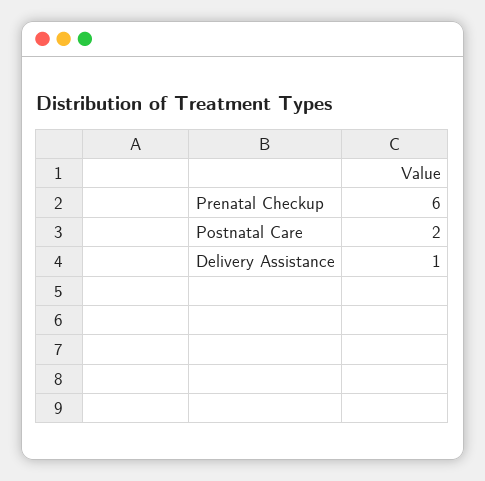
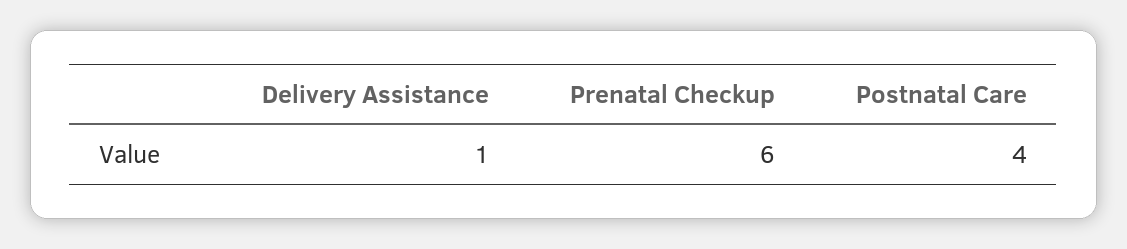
Postnatal Care: 2 -> 4

